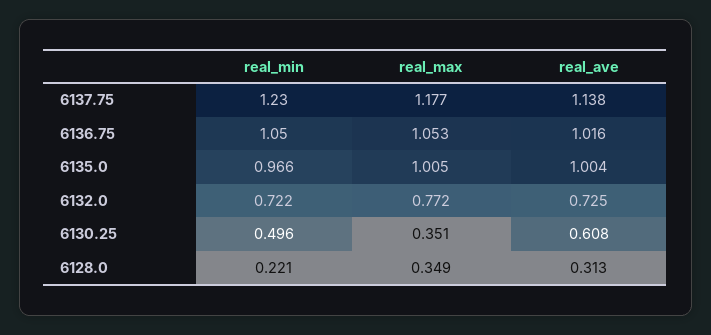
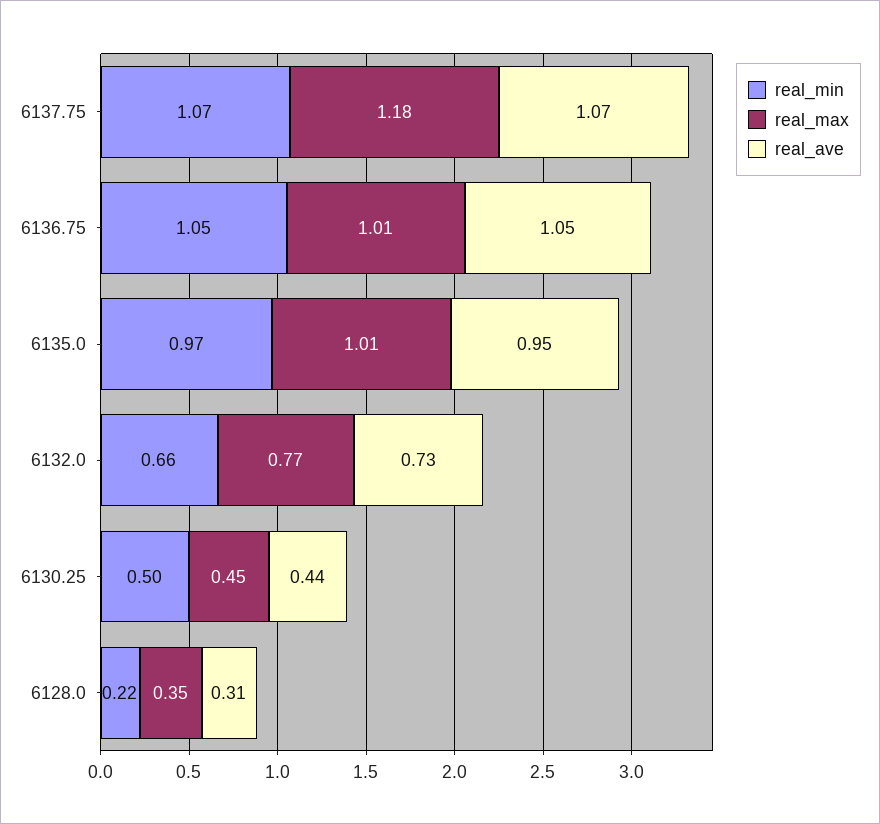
real_min, 6137.75: 1.23 -> 1.07
real_ave, 6137.75: 1.138 -> 1.07
real_max, 6136.75: 1.053 -> 1.01
real_ave, 6136.75: 1.016 -> 1.05
real_ave, 6135.0: 1.004 -> 0.95
real_min, 6132.0: 0.722 -> 0.66
real_max, 6130.25: 0.351 -> 0.45
real_ave, 6130.25: 0.608 -> 0.44

